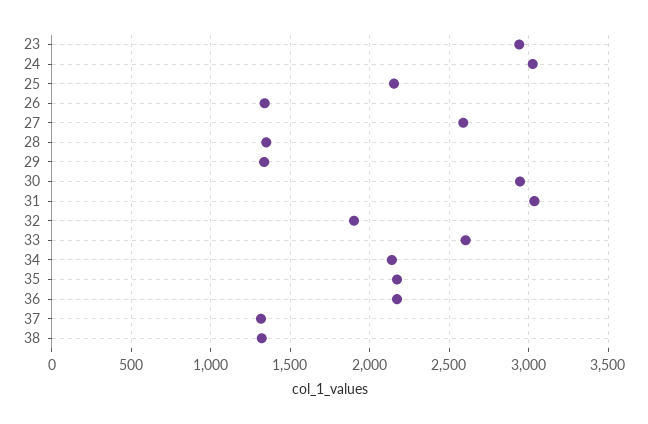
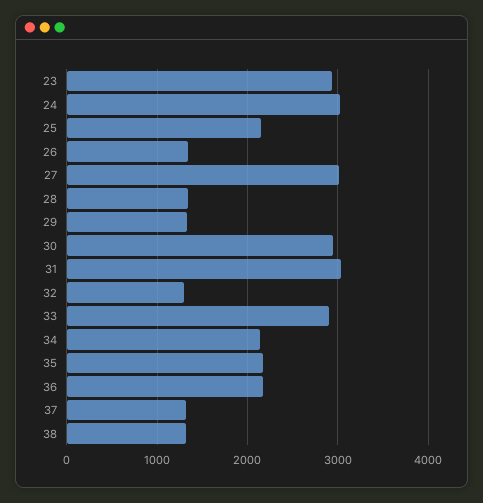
27: 2600 -> 3000
32: 1900 -> 1300
33: 2600 -> 2900

